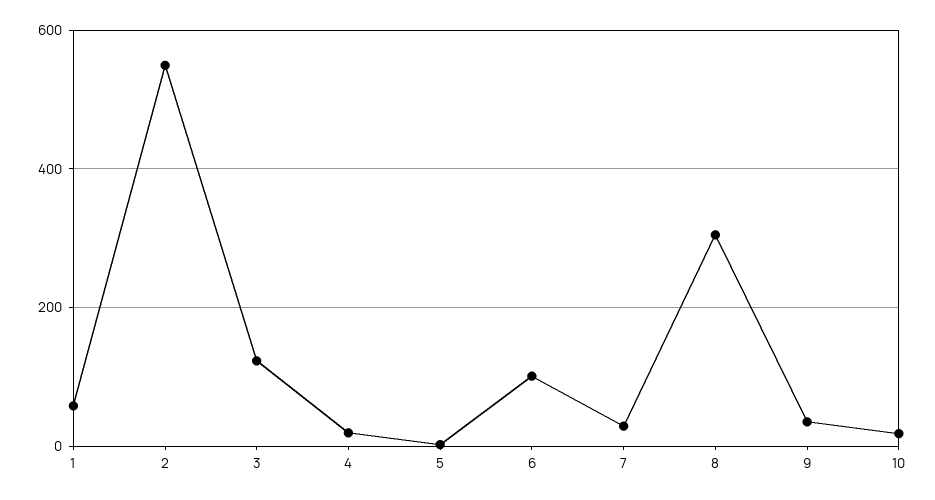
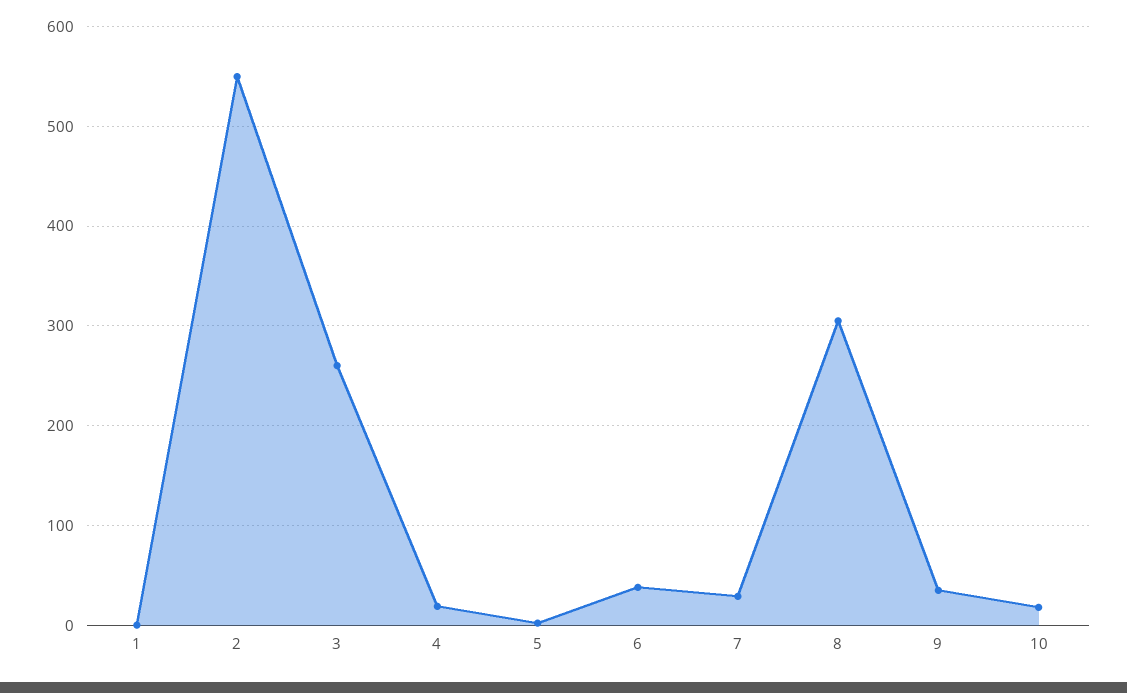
1: 60 -> 0
3: 120 -> 260
6: 100 -> 40

